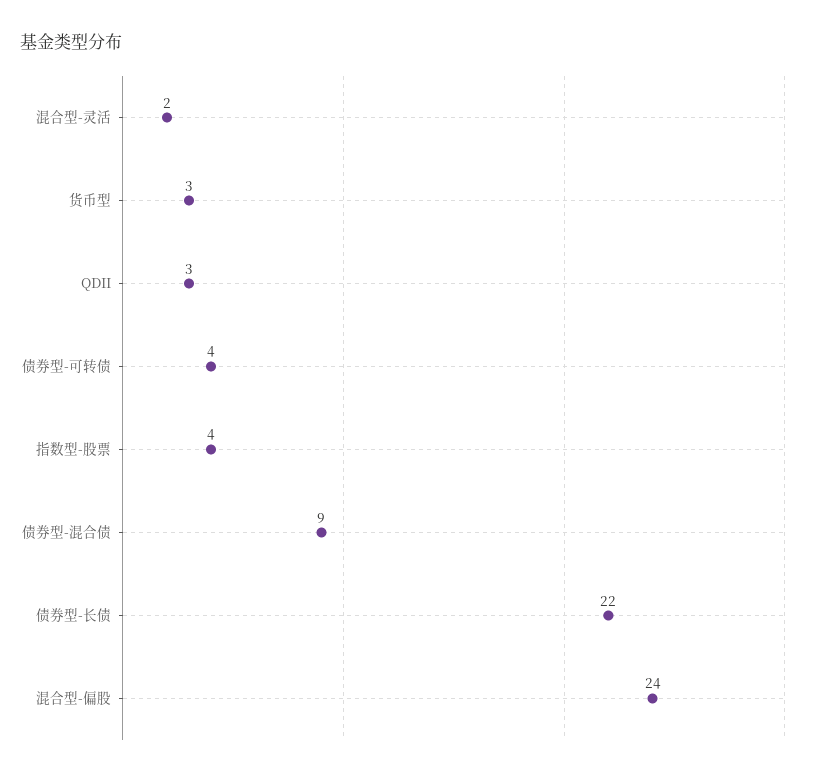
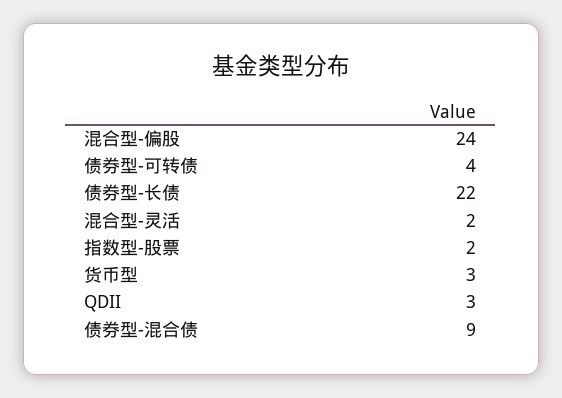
指数型-股票: 4 -> 2

